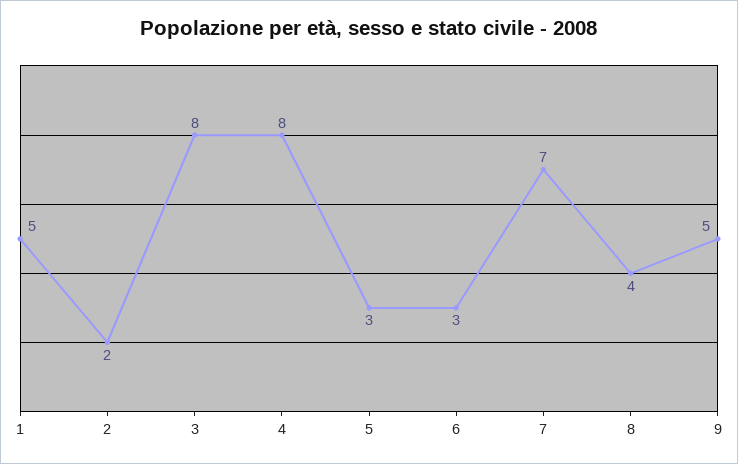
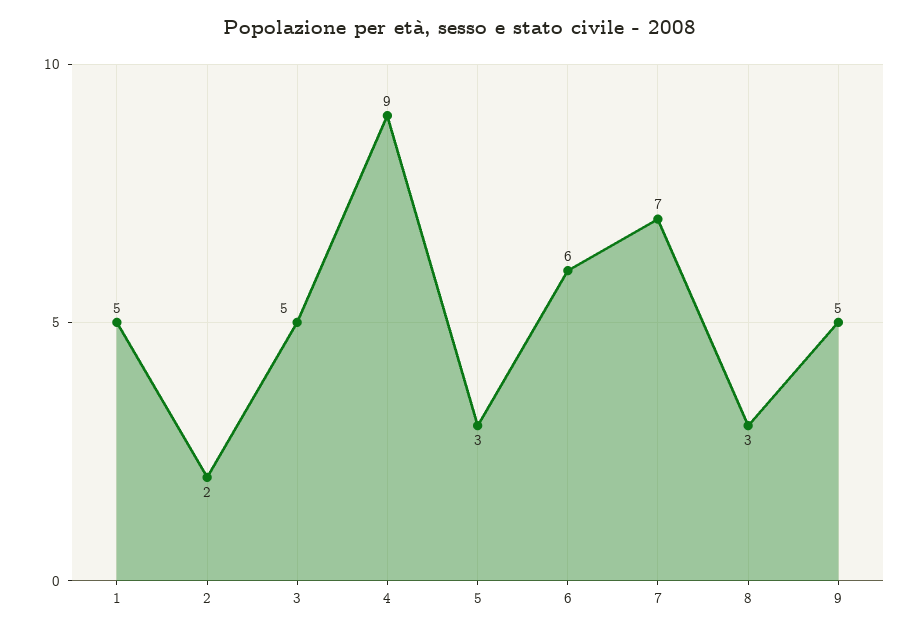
3: 8 -> 5
4: 8 -> 9
6: 3 -> 6
8: 4 -> 3

